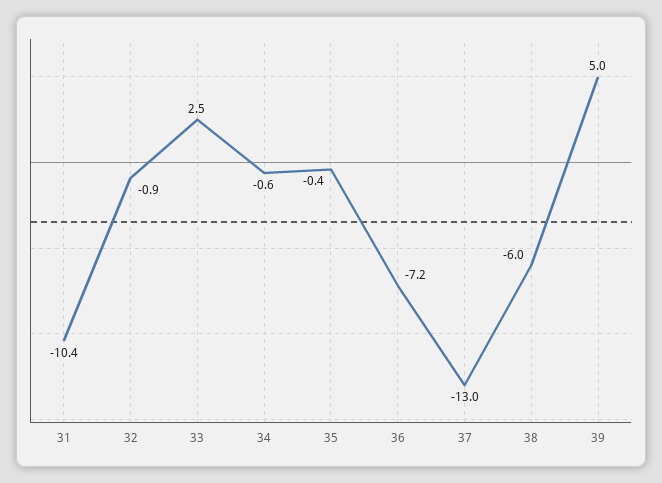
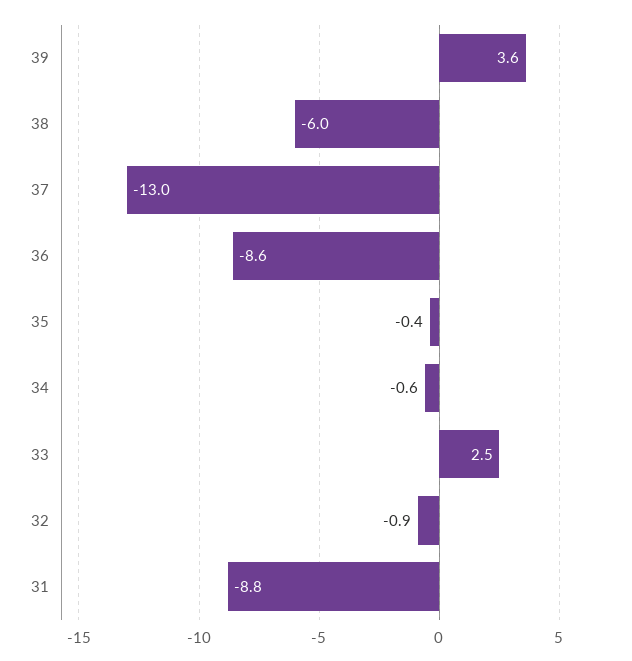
31: -10.4 -> -8.8
36: -7.2 -> -8.6
39: 5 -> 3.6

